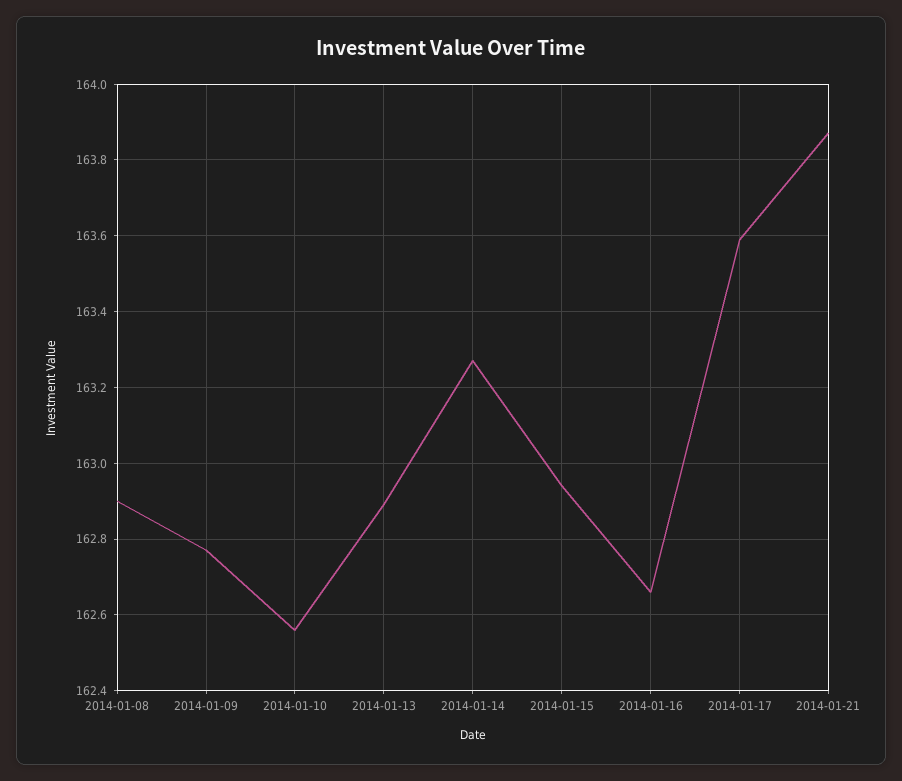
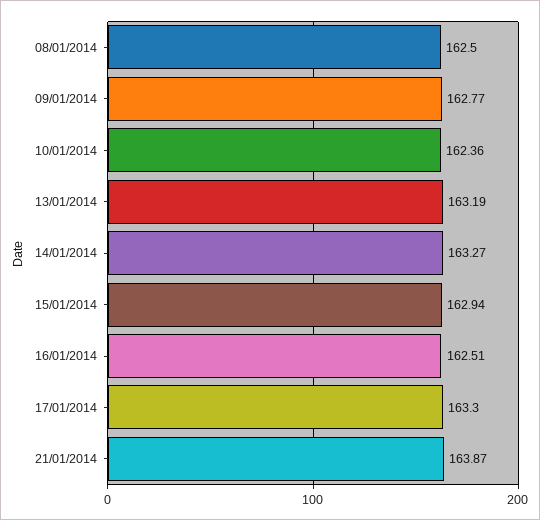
2014-01-08: 162.9 -> 162.5
2014-01-10: 162.55 -> 162.36
2014-01-13: 162.9 -> 163.19
2014-01-16: 162.65 -> 162.51
2014-01-17: 163.6 -> 163.3

